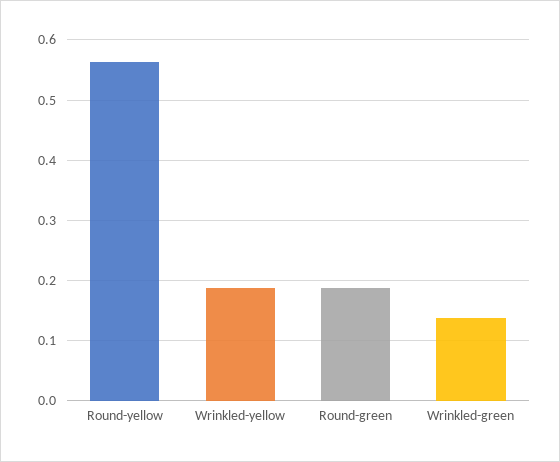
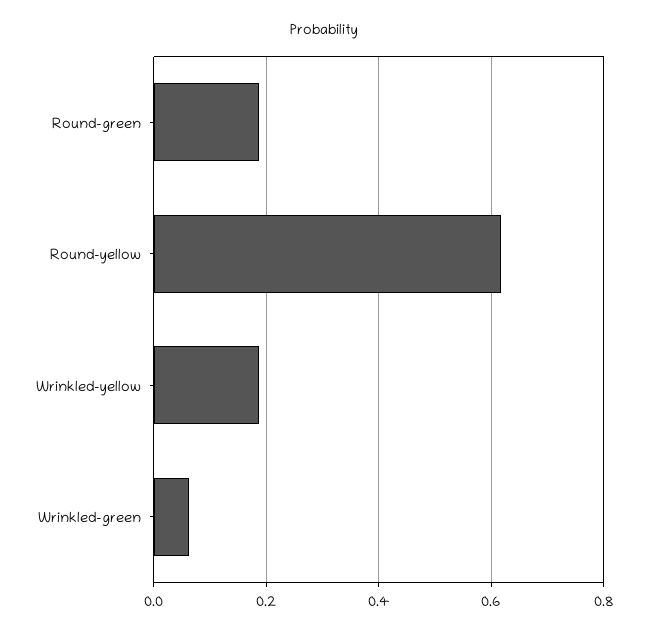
Round-yellow: 0.56 -> 0.62
Wrinkled-green: 0.14 -> 0.06

